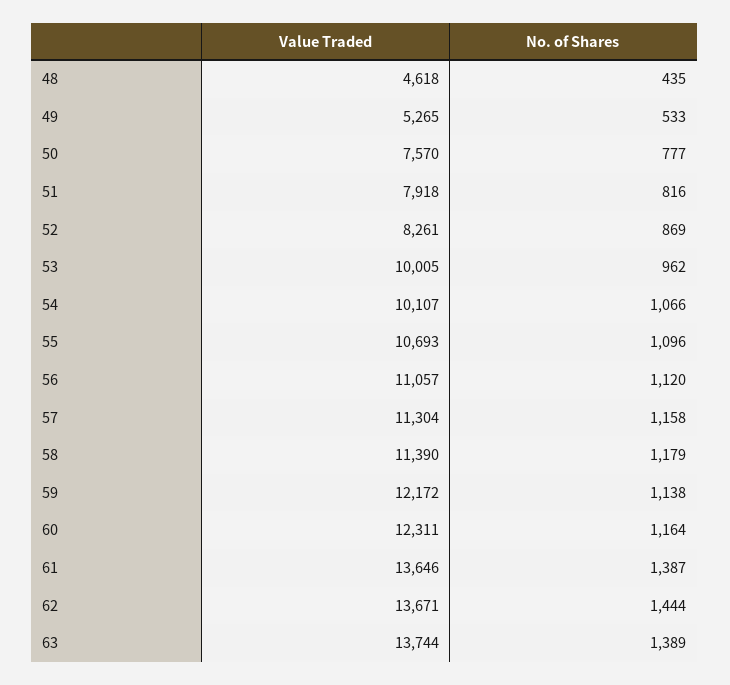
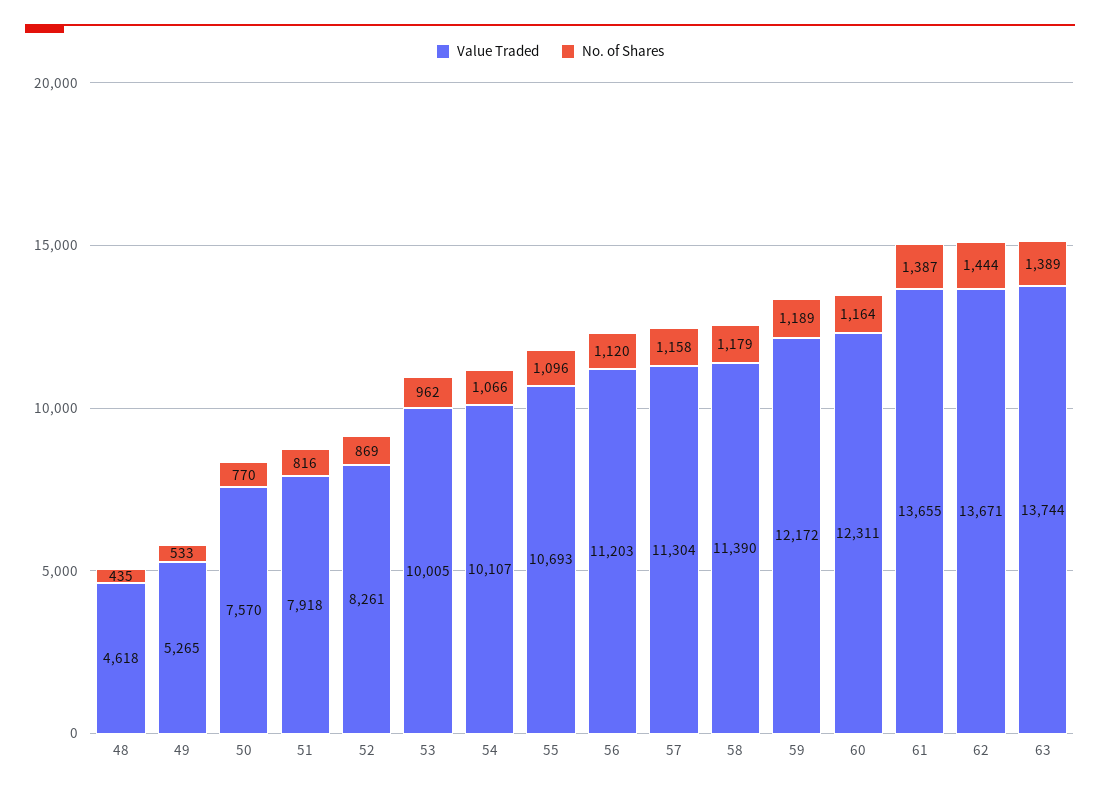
No. of Shares, 50: 777 -> 770
Value Traded, 56: 11057 -> 11203
No. of Shares, 59: 1138 -> 1189
Value Traded, 61: 13646 -> 13655

